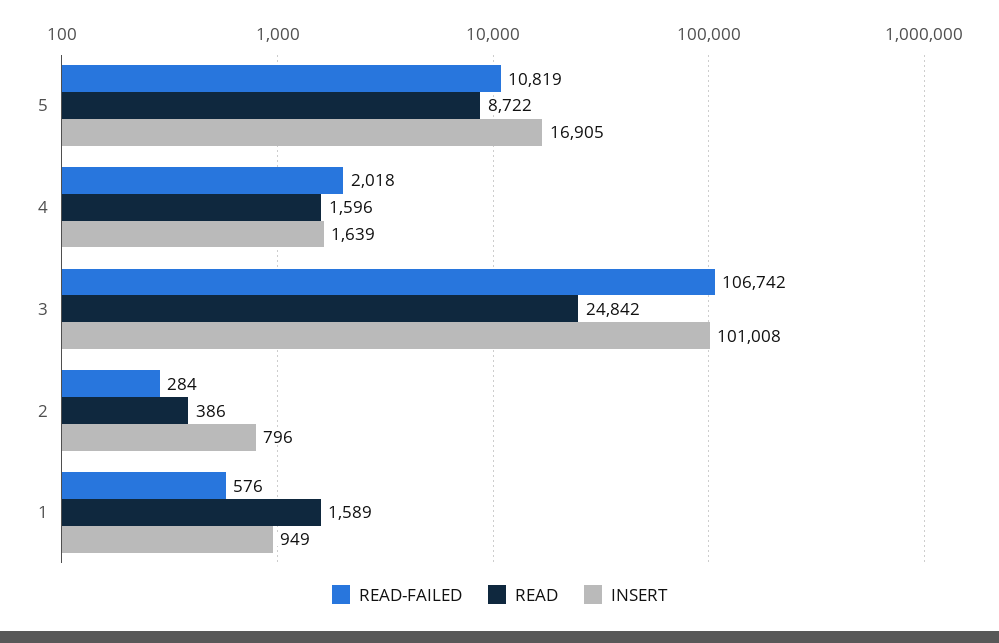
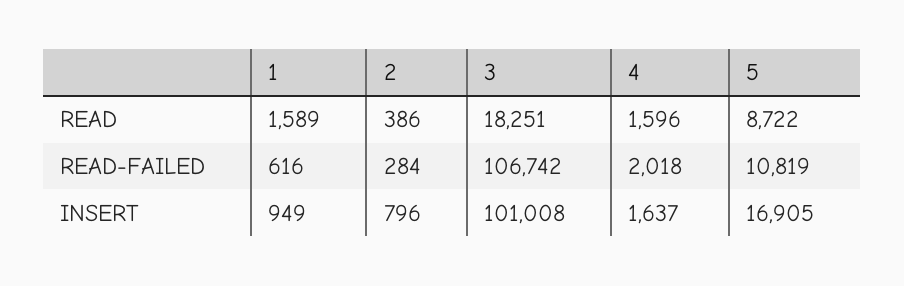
INSERT, 4: 1639 -> 1637
READ, 3: 24842 -> 18251
READ-FAILED, 1: 576 -> 616

